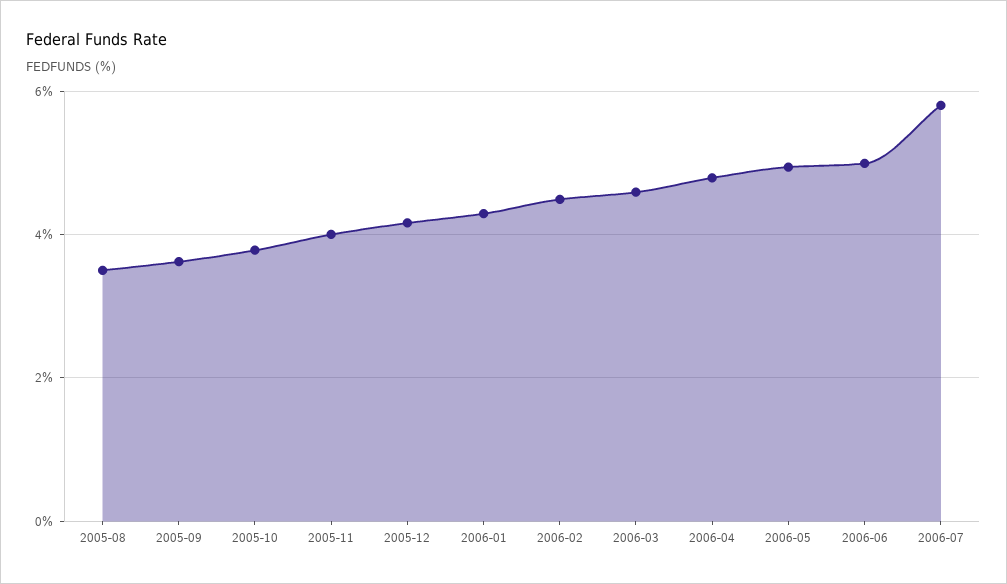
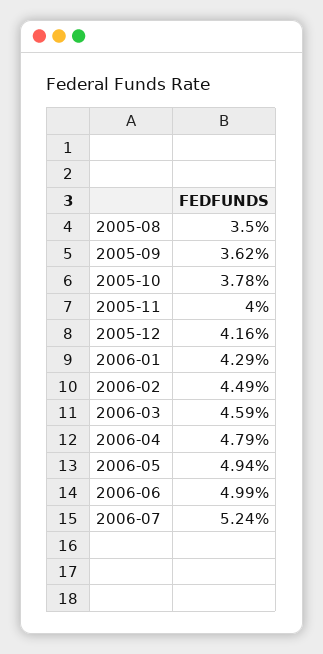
2006-07: 5.8 -> 5.24

